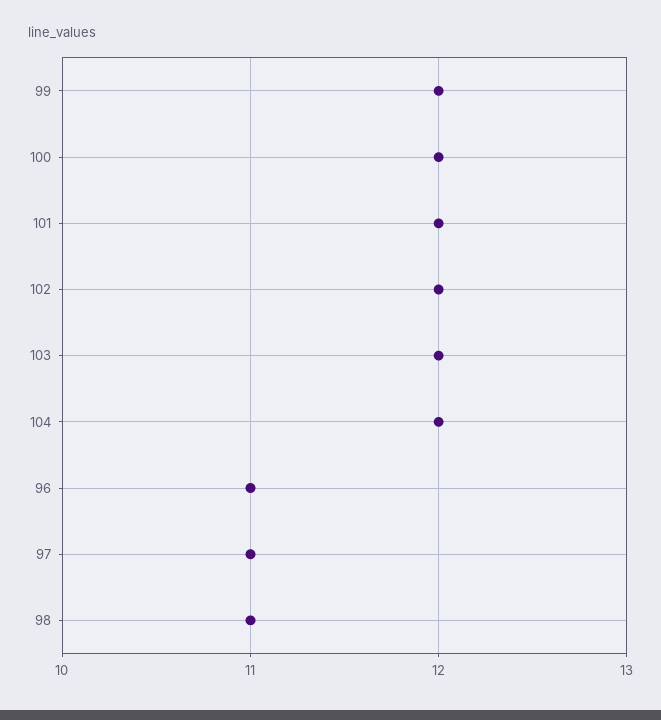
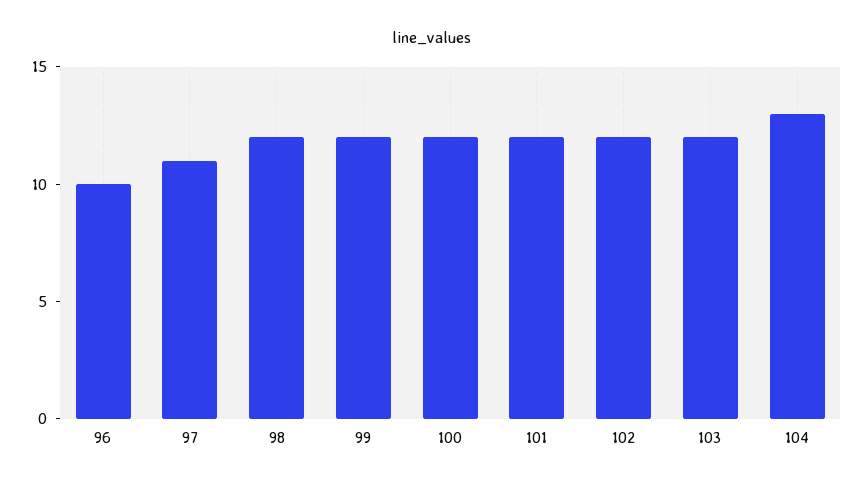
104: 12 -> 13
96: 11 -> 10
98: 11 -> 12

